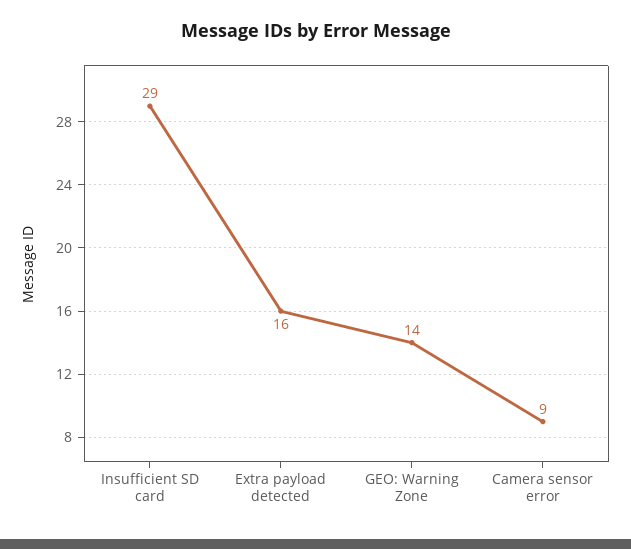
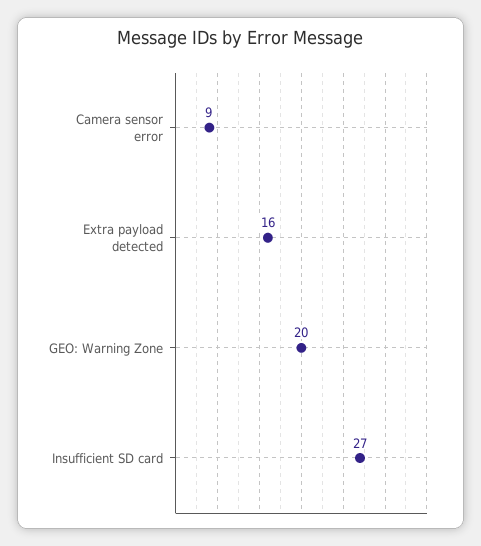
Insufficient SD card: 29 -> 27
GEO: Warning Zone: 14 -> 20

